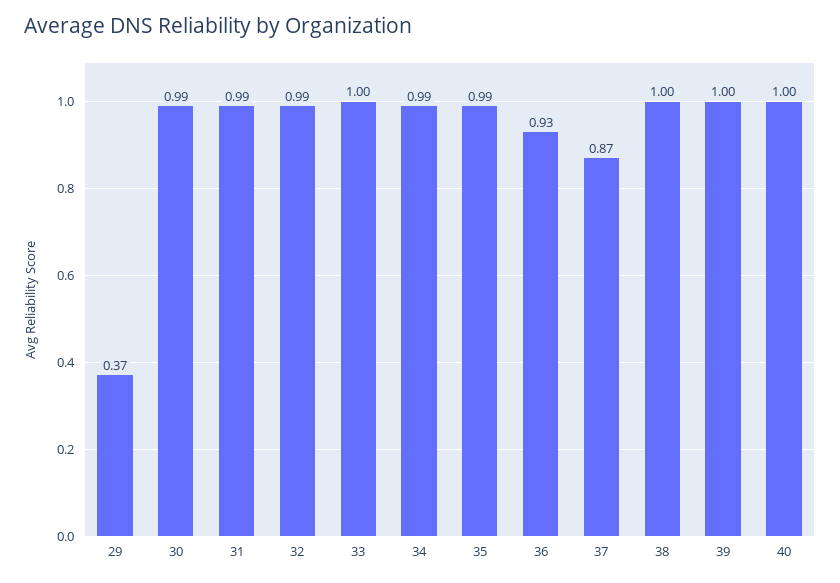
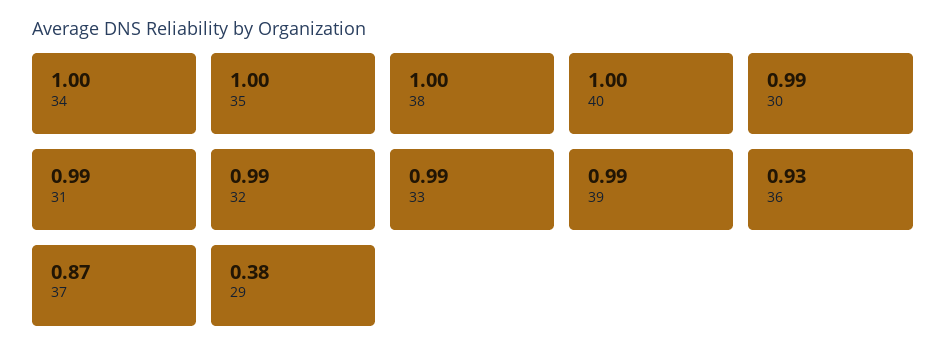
29: 0.37 -> 0.38
33: 1 -> 0.99
34: 0.99 -> 1
35: 0.99 -> 1
39: 1 -> 0.99

